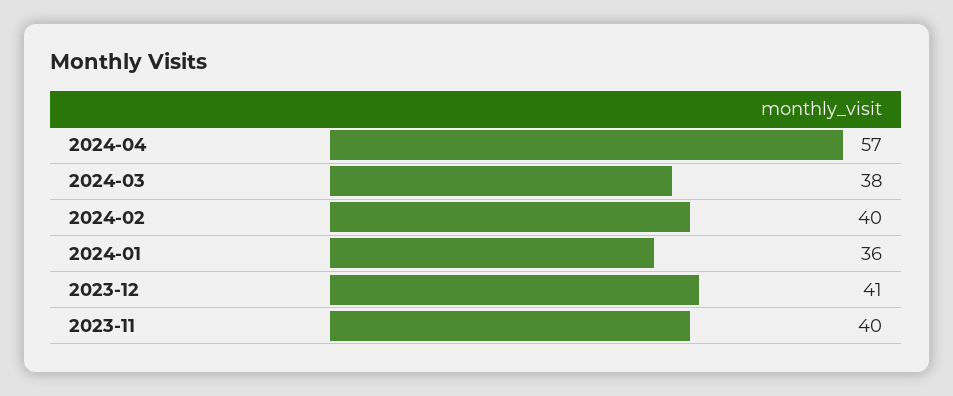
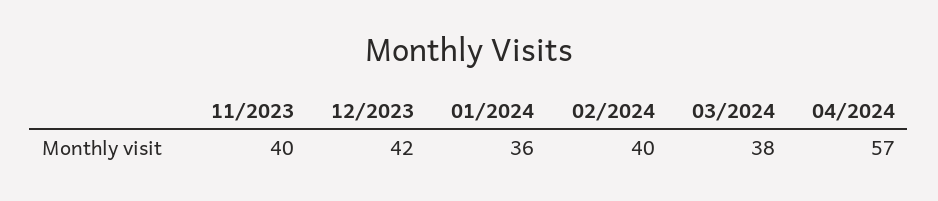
2023-12: 41 -> 42

